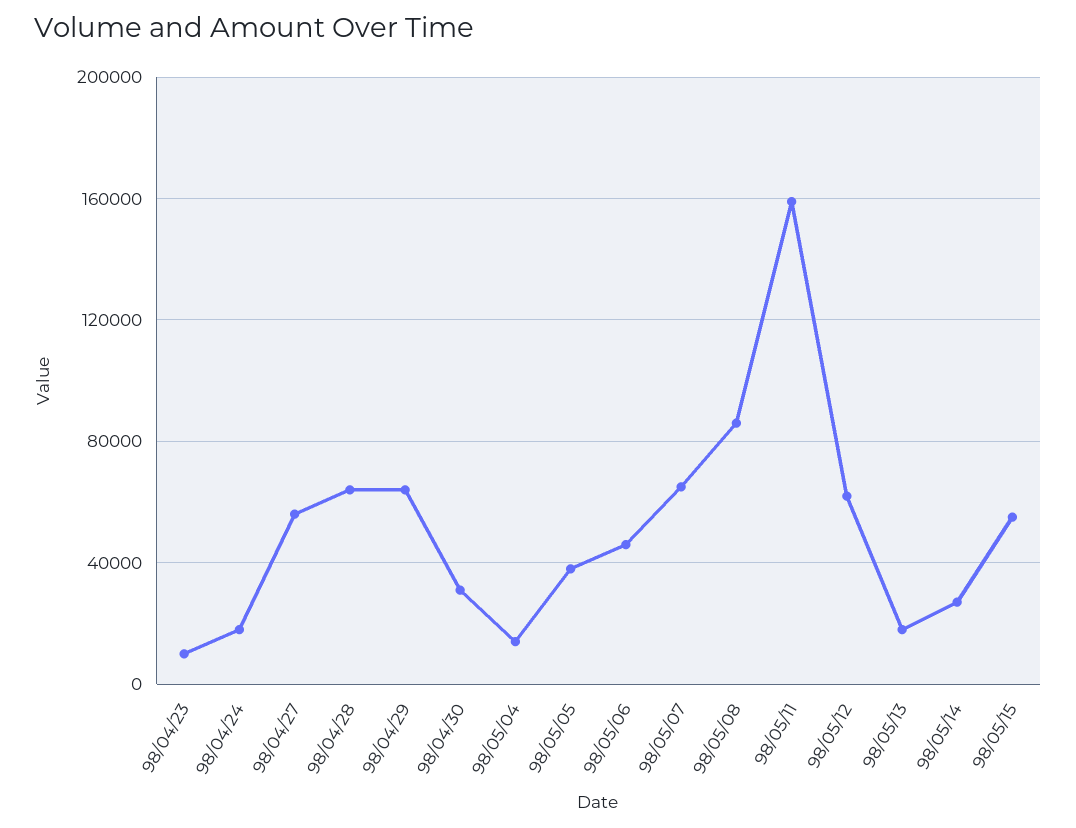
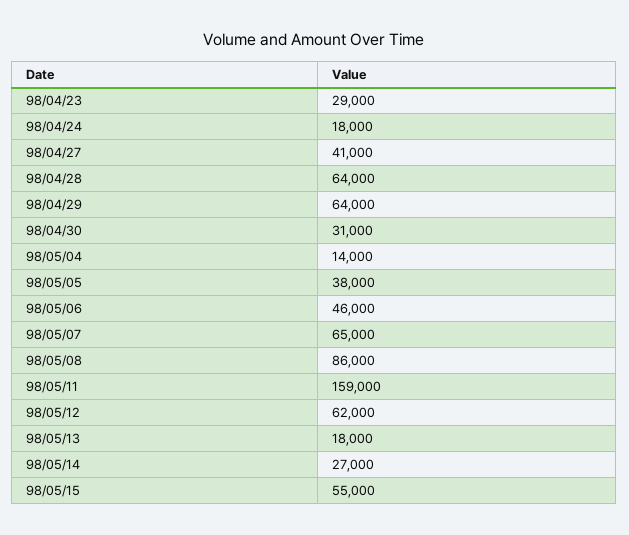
98/04/23: 10000 -> 29000
98/04/27: 55000 -> 41000

